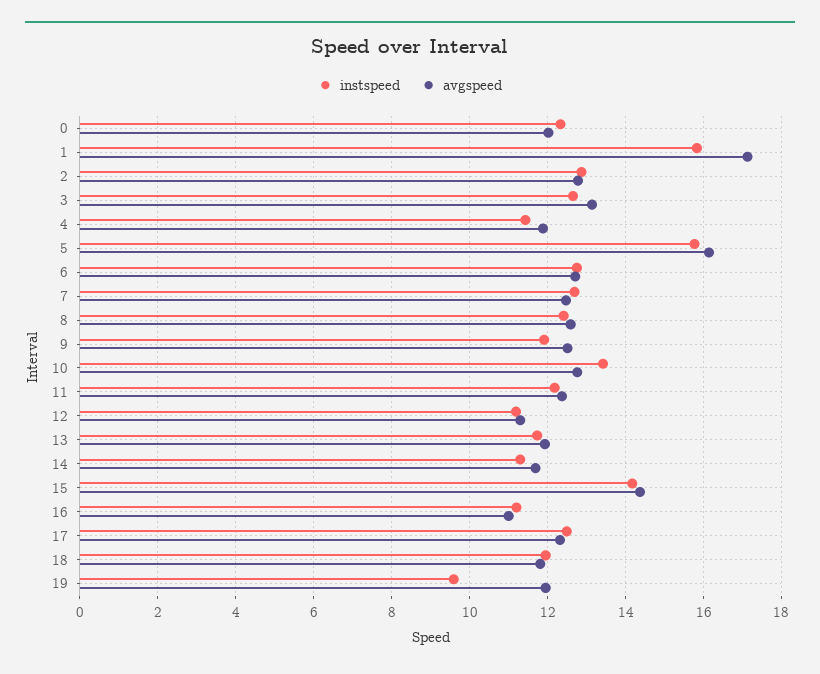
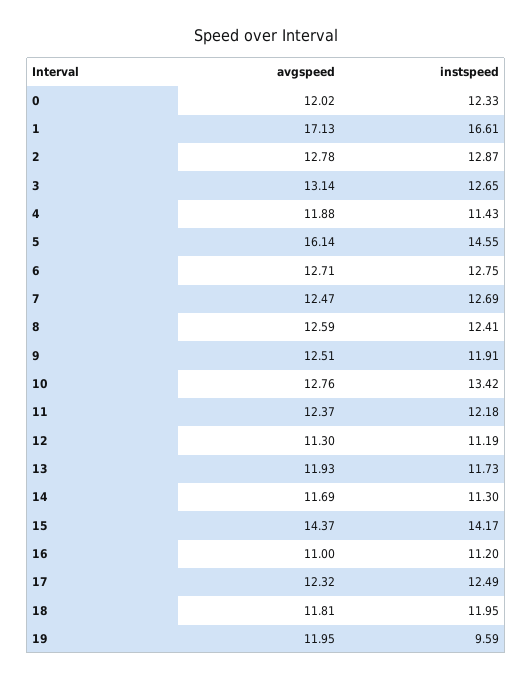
instspeed, 1: 15.8 -> 16.61
instspeed, 5: 15.8 -> 14.55

